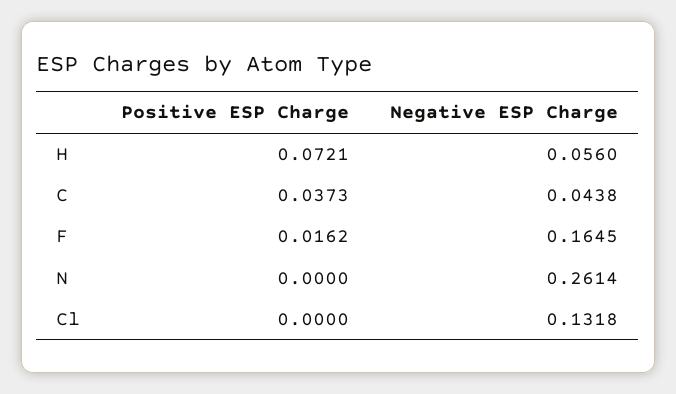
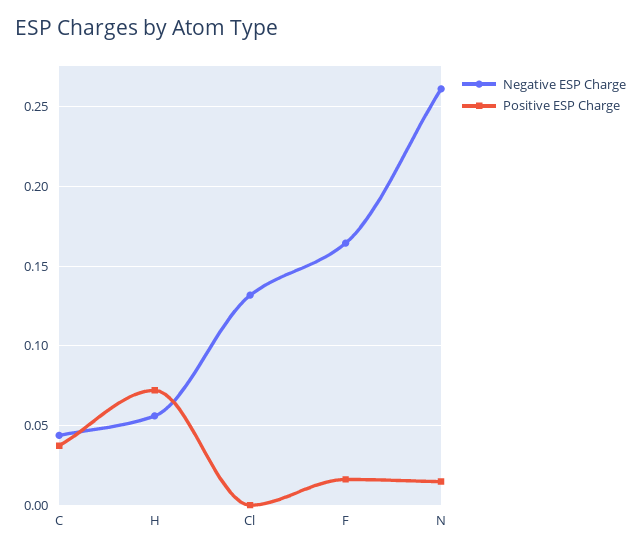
Positive ESP Charge, N: 0 -> 0.015

